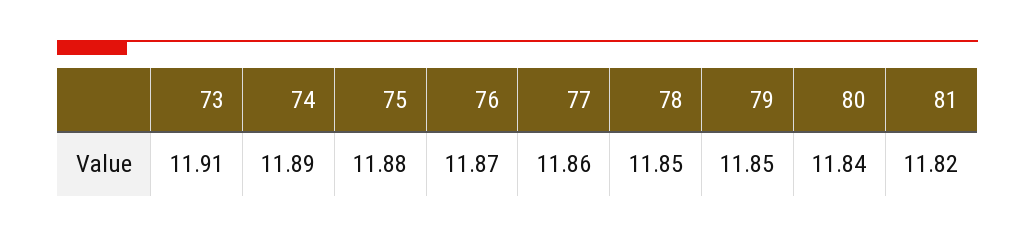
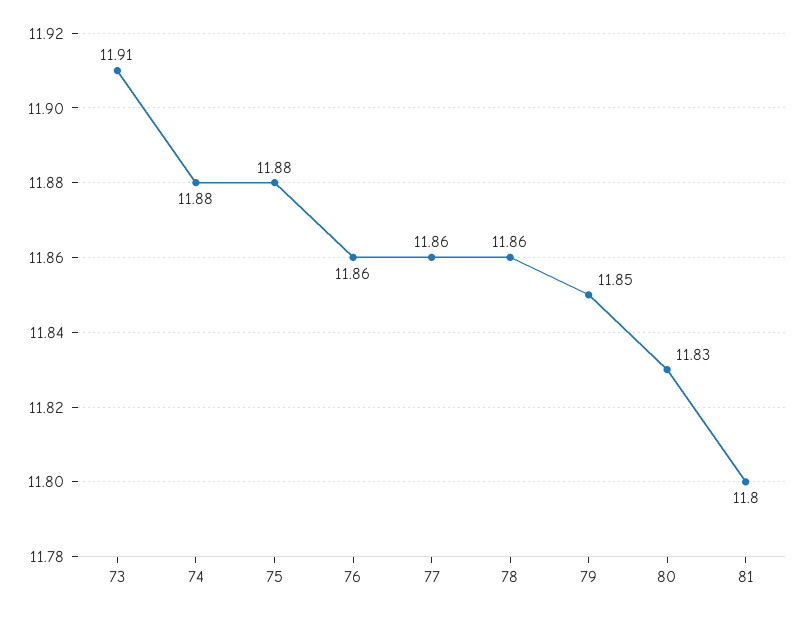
74: 11.89 -> 11.88
76: 11.87 -> 11.86
78: 11.85 -> 11.86
80: 11.84 -> 11.83
81: 11.82 -> 11.8

